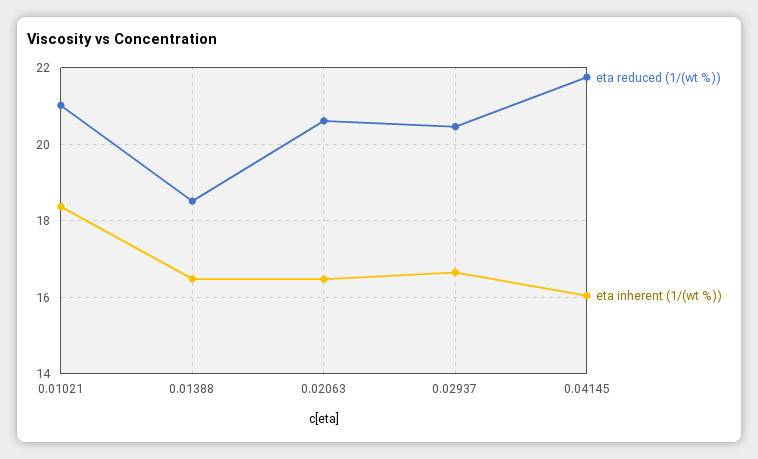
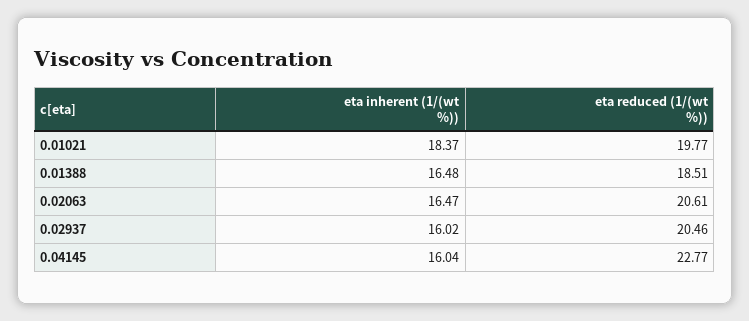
eta reduced (1/(wt %)), 0.01021: 21 -> 19.77
eta inherent (1/(wt %)), 0.02937: 16.6 -> 16.02
eta reduced (1/(wt %)), 0.04145: 21.8 -> 22.77

